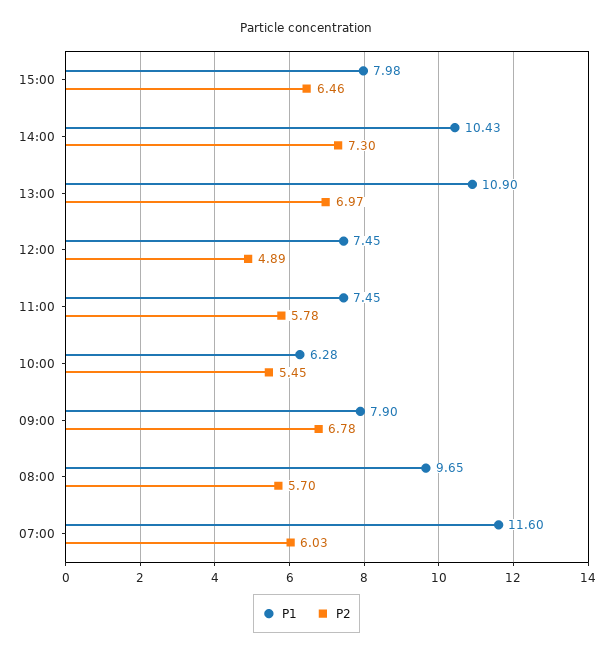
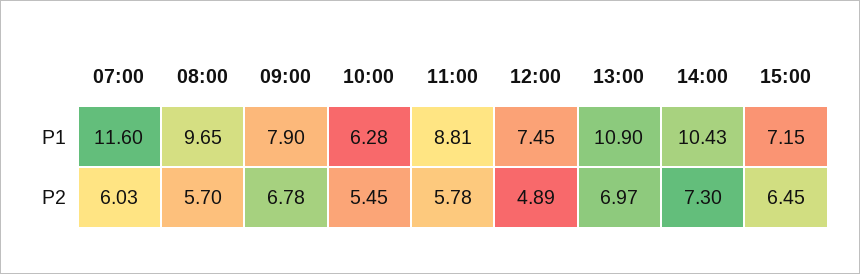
P1, 15:00: 7.98 -> 7.15
P2, 15:00: 6.46 -> 6.45
P1, 11:00: 7.45 -> 8.81

